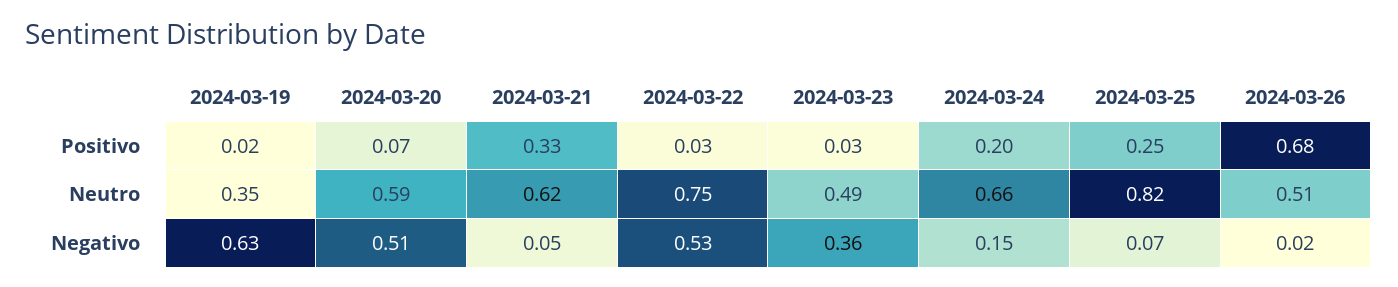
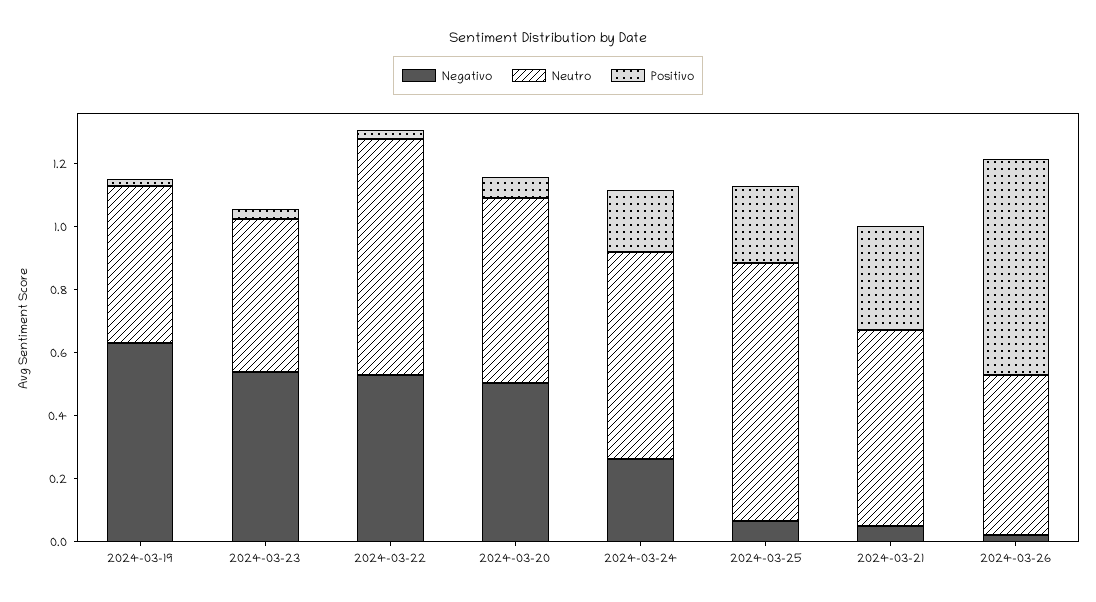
Neutro, 2024-03-19: 0.35 -> 0.5
Negativo, 2024-03-23: 0.36 -> 0.55
Negativo, 2024-03-24: 0.15 -> 0.25

